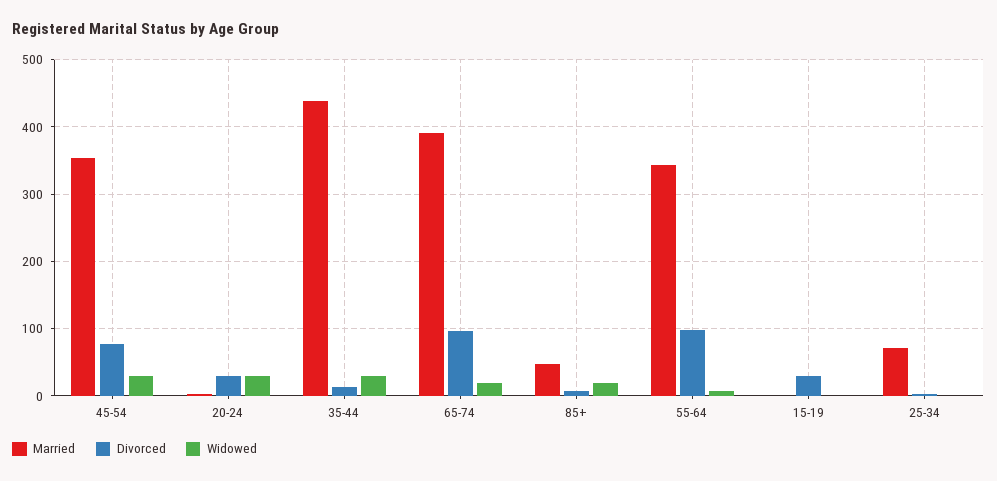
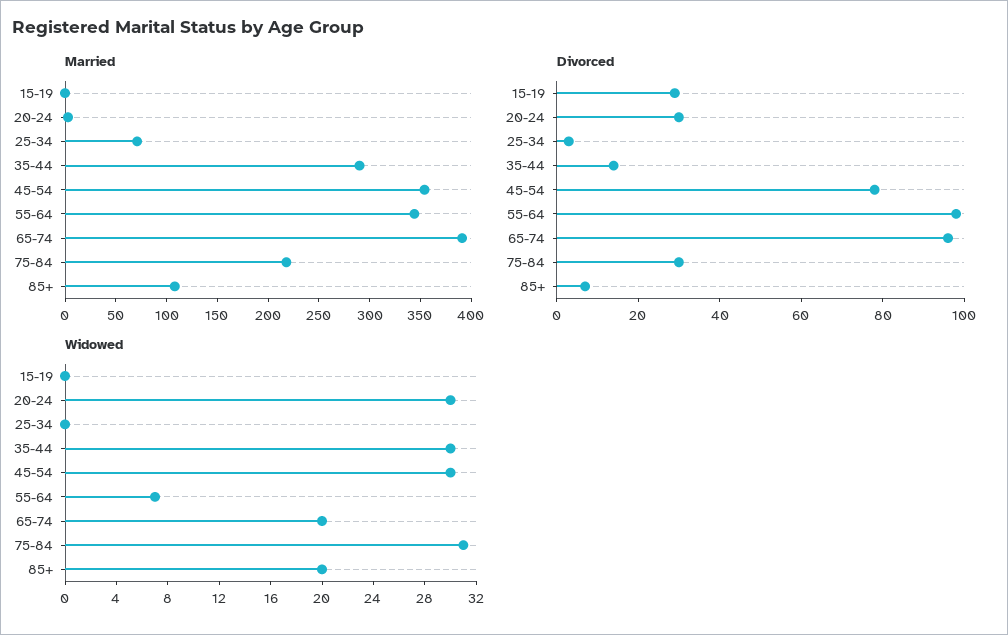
Married, 35-44: 440 -> 290
Married, 85+: 50 -> 110
Married, 75-84: none -> 220
Divorced, 75-84: none -> 30
Widowed, 75-84: none -> 31

